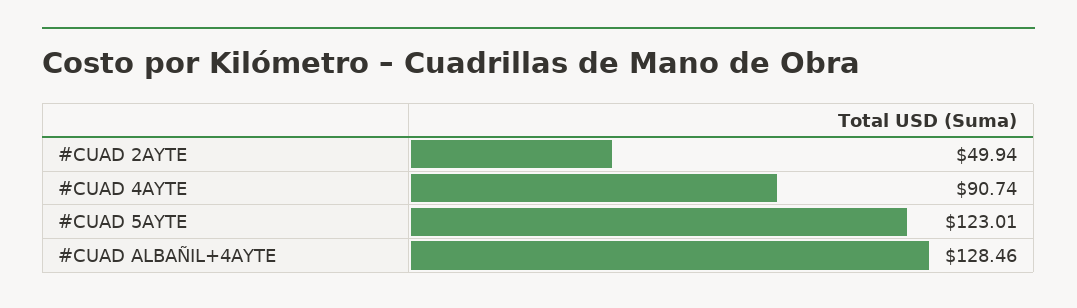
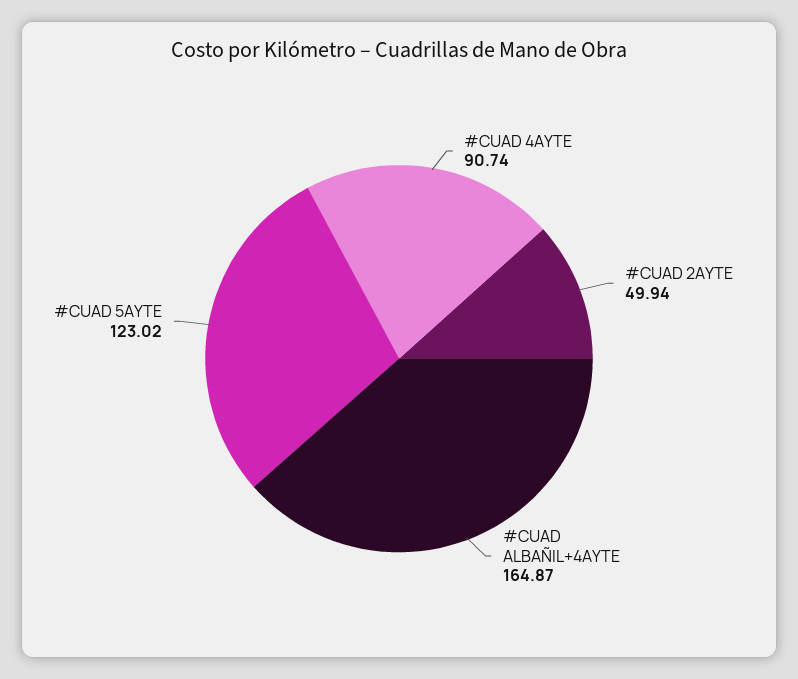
#CUAD 5AYTE: 123.01 -> 123.02
#CUAD ALBAÑIL+4AYTE: 128.46 -> 164.87

